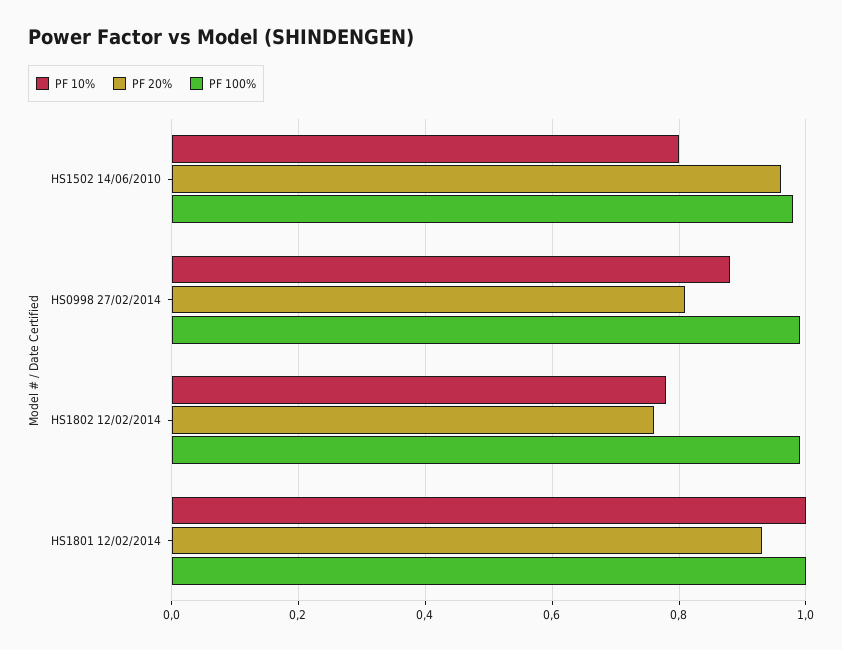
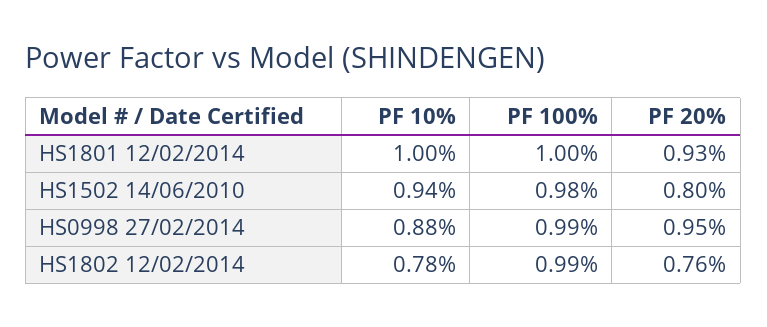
PF 10%, HS1502 14/06/2010: 0.8 -> 0.94
PF 20%, HS1502 14/06/2010: 0.95 -> 0.8
PF 20%, HS0998 27/02/2014: 0.8 -> 0.95

